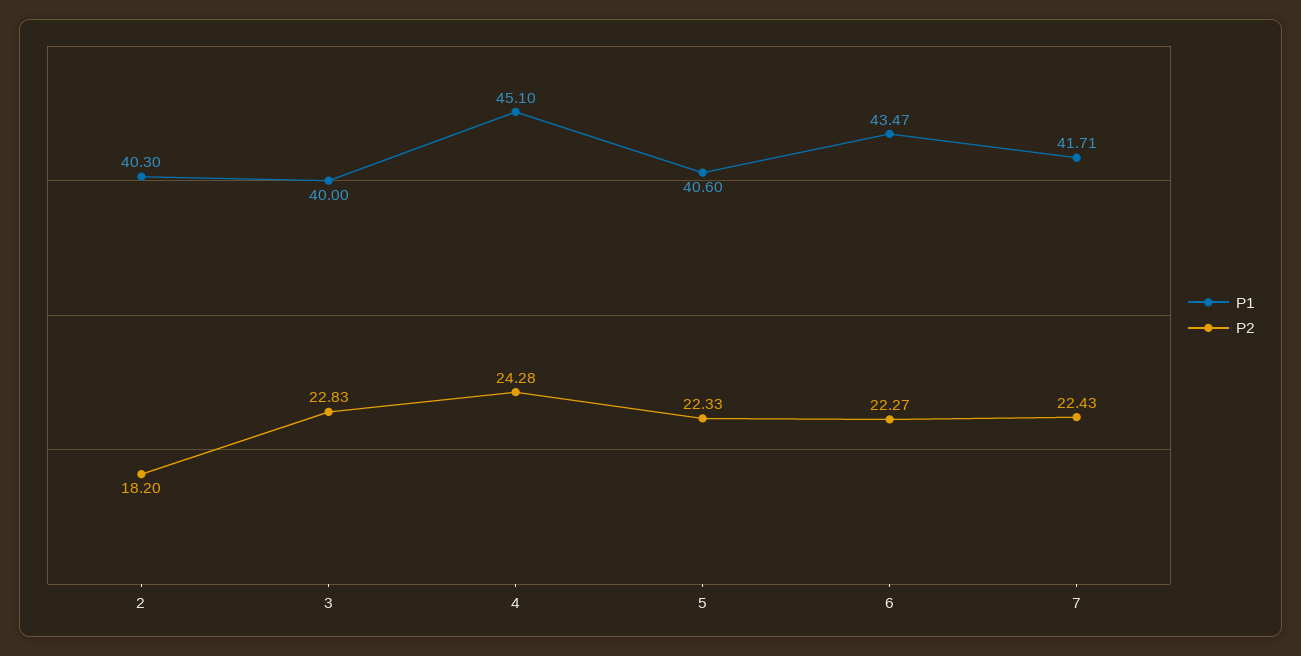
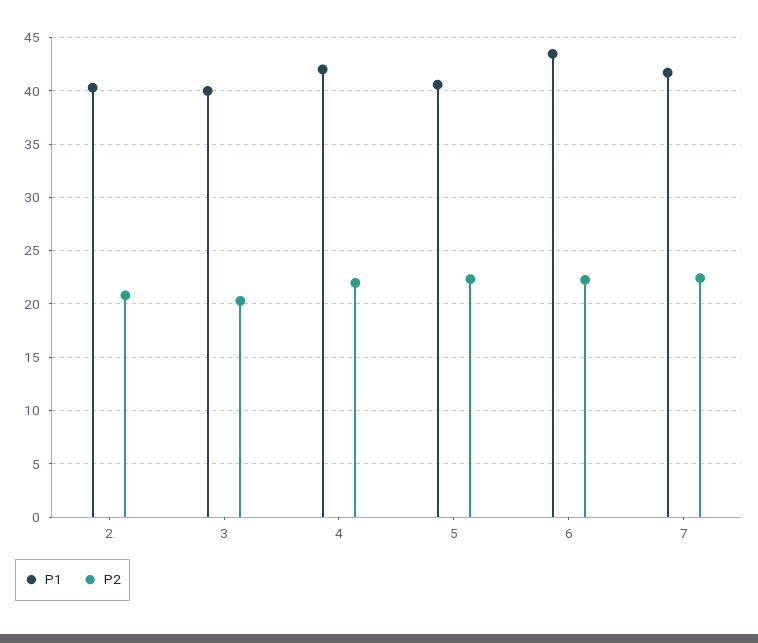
P2, 2: 18.2 -> 21
P2, 3: 22.83 -> 20
P1, 4: 45.1 -> 42
P2, 4: 24.28 -> 22

